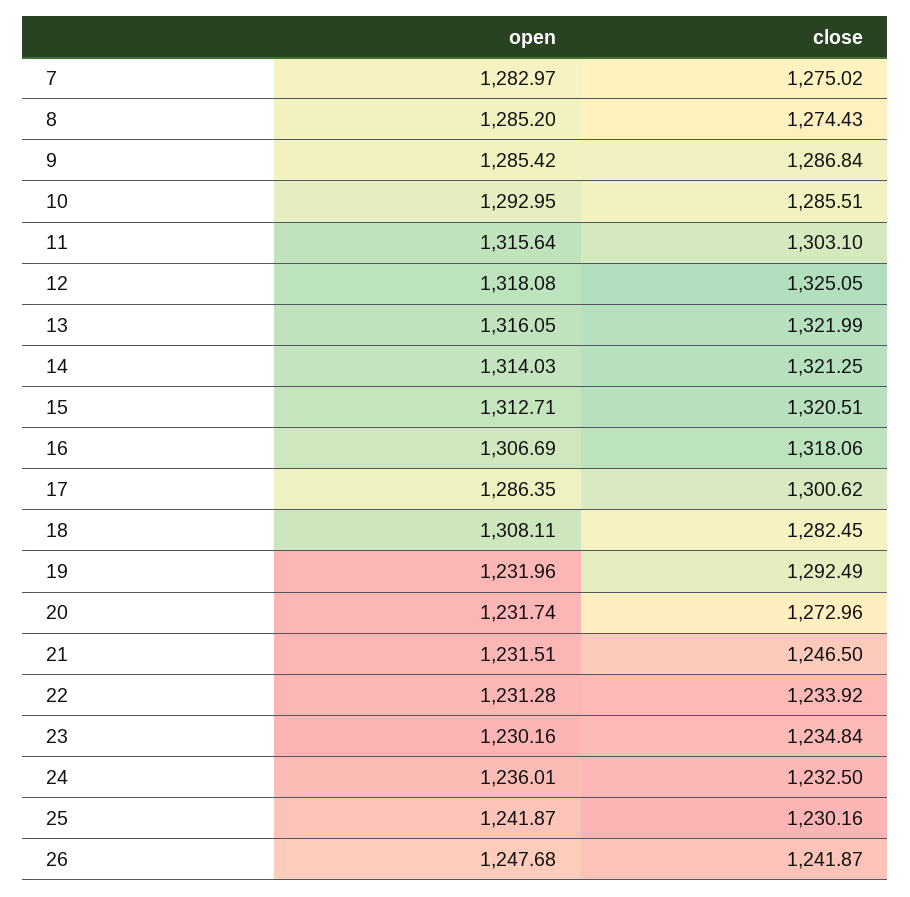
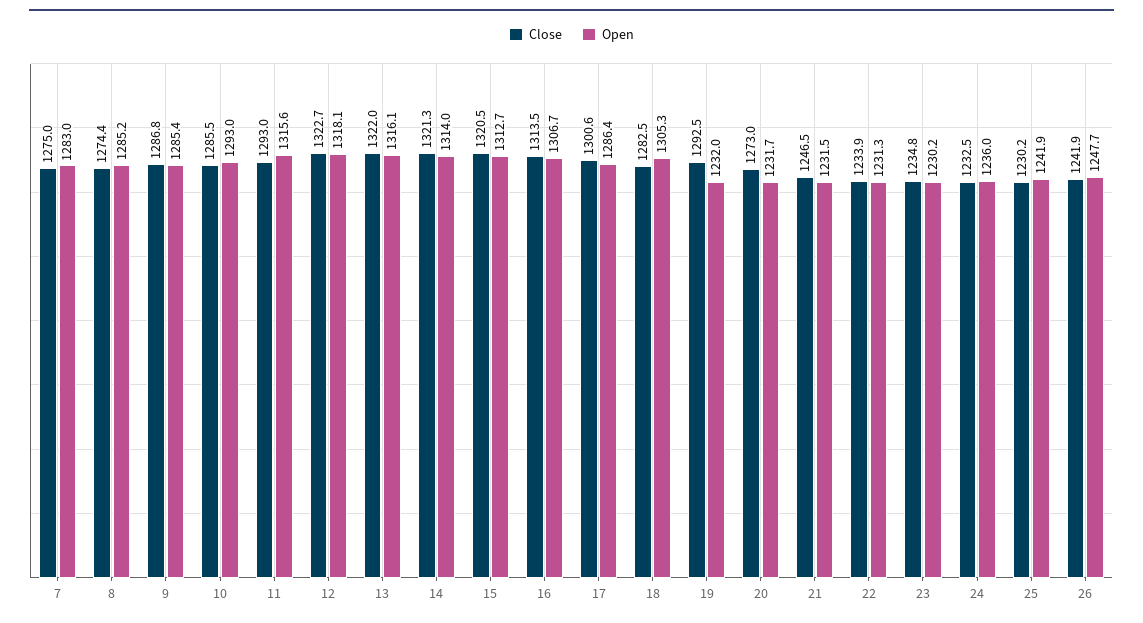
close, 11: 1303.1 -> 1293
close, 12: 1325.05 -> 1322.7
close, 16: 1318.06 -> 1313.5
open, 18: 1308.11 -> 1305.3

